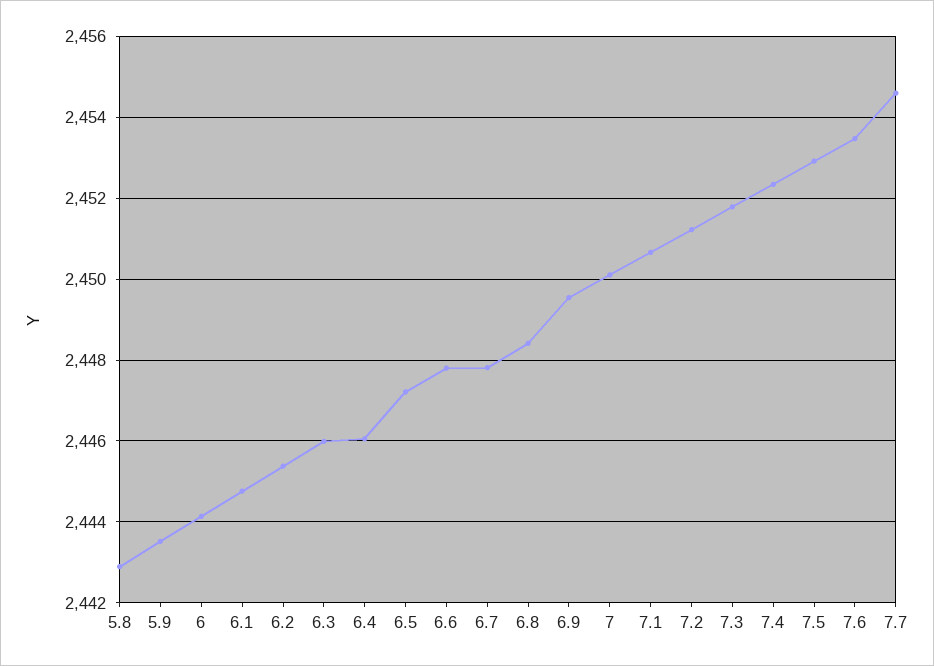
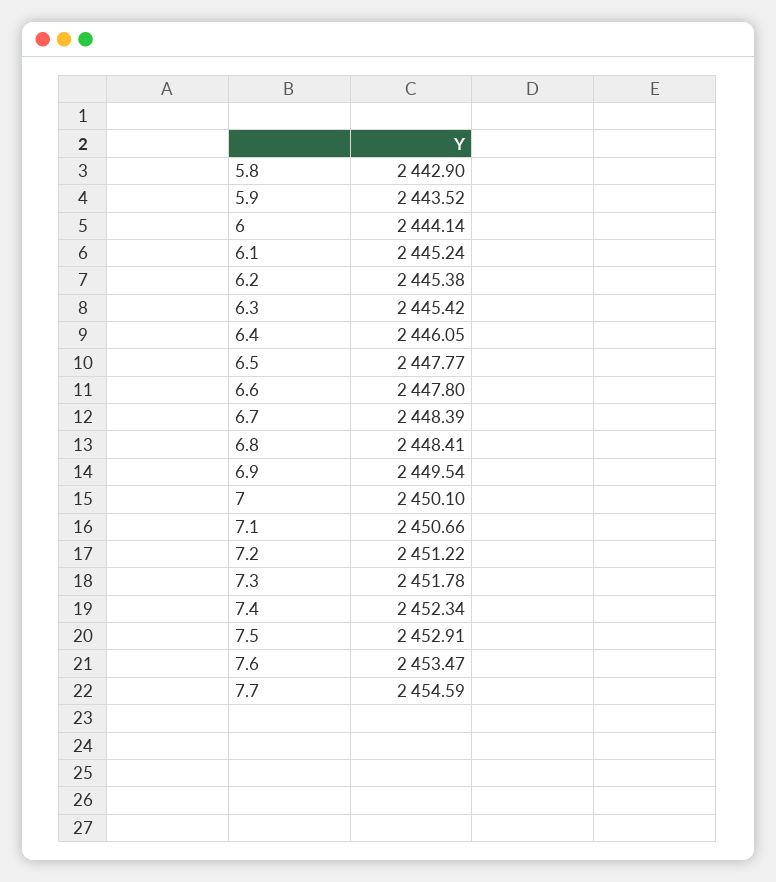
6.1: 2444.8 -> 2445.24
6.3: 2446 -> 2445.42
6.5: 2447.2 -> 2447.77
6.7: 2447.8 -> 2448.39

